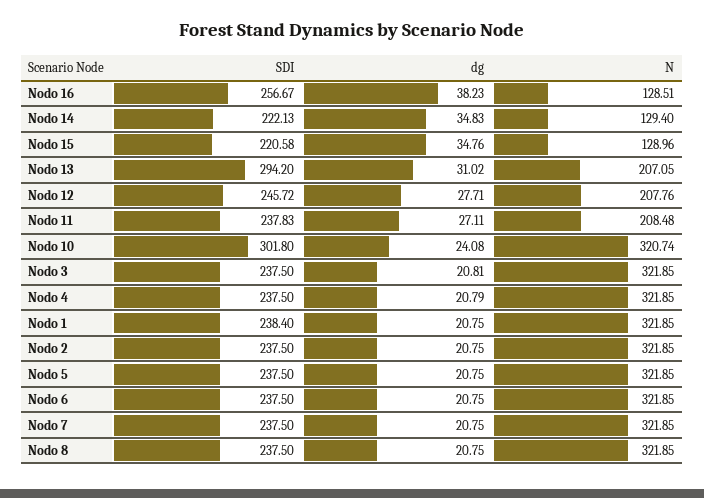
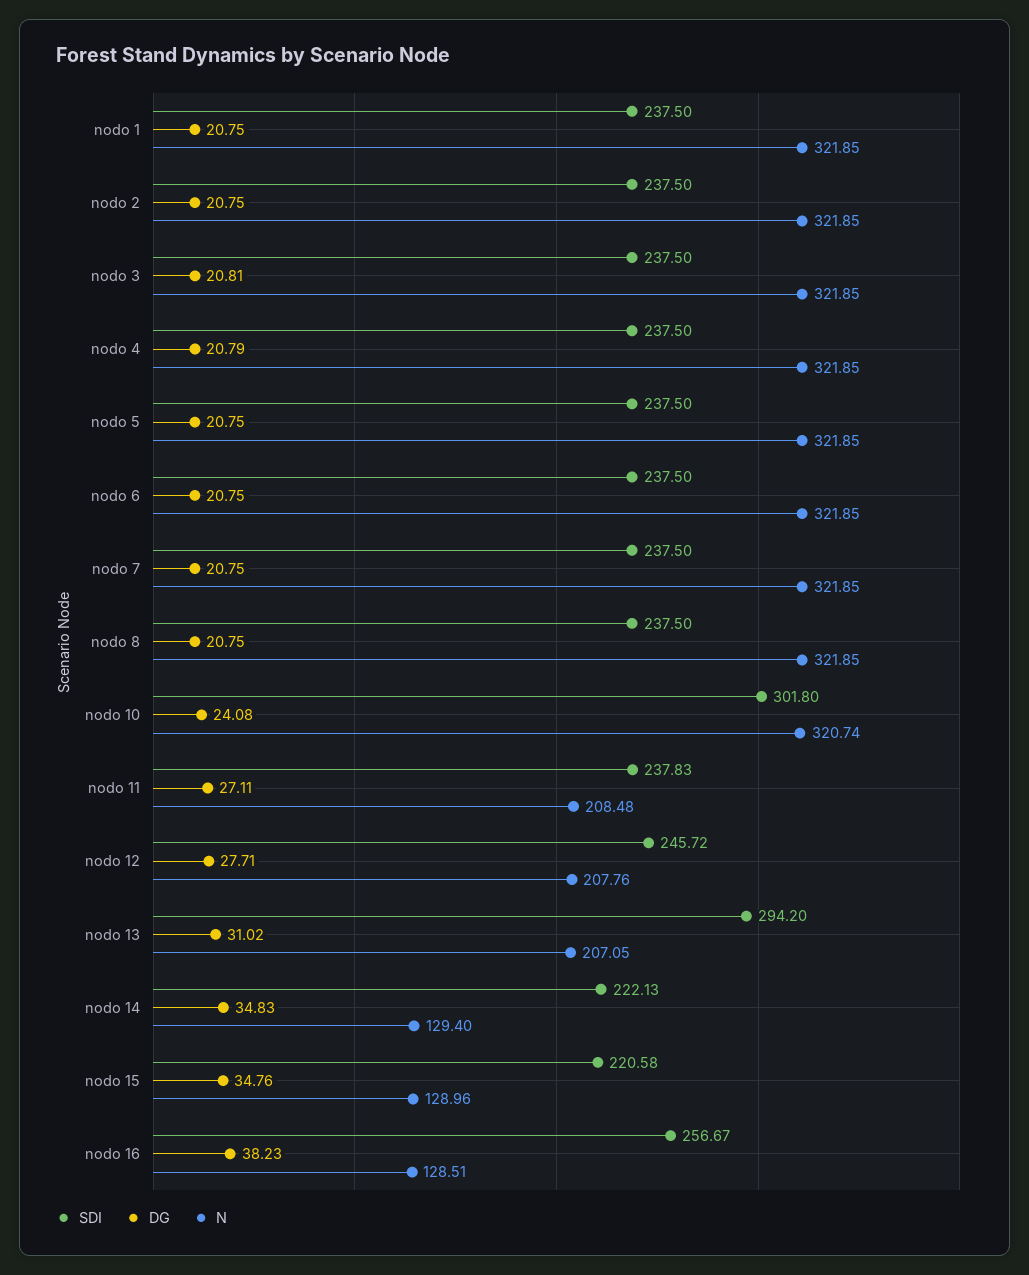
SDI, Nodo 1: 238.4 -> 237.5

